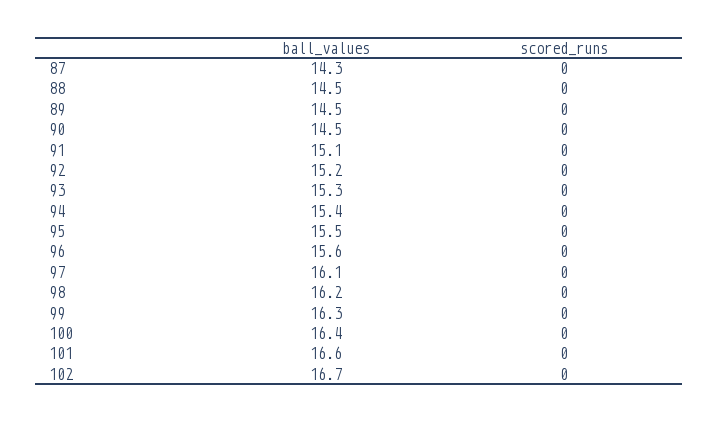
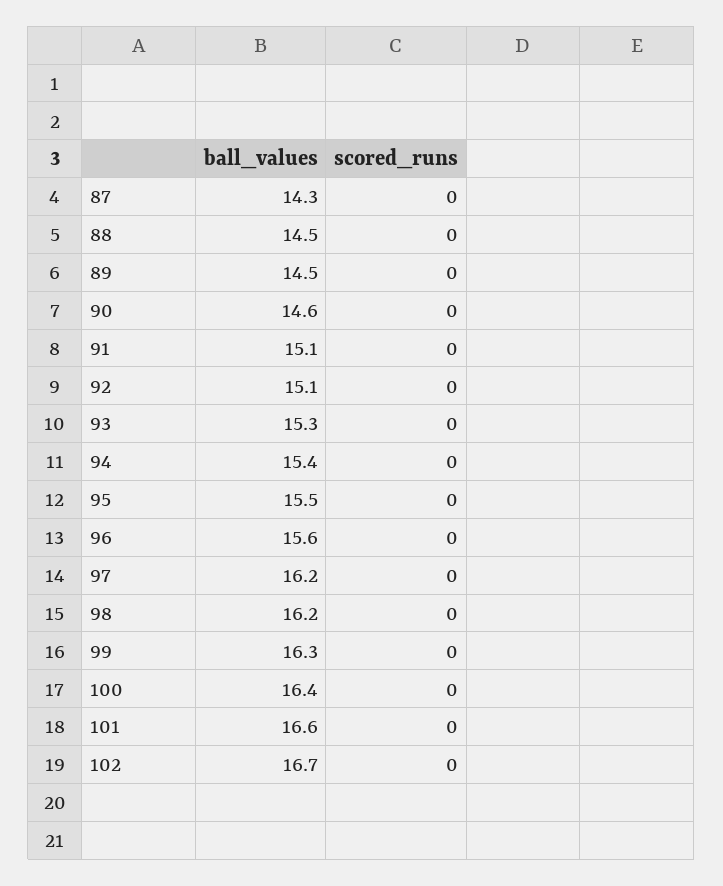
ball_values, 90: 14.5 -> 14.6
ball_values, 92: 15.2 -> 15.1
ball_values, 97: 16.1 -> 16.2

